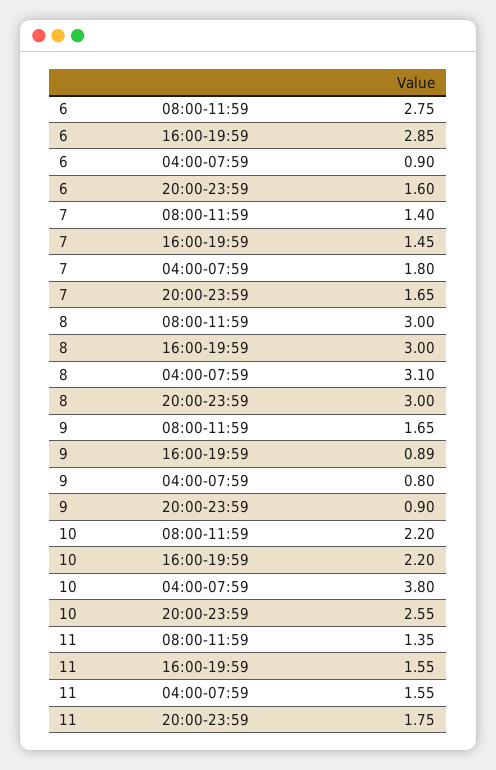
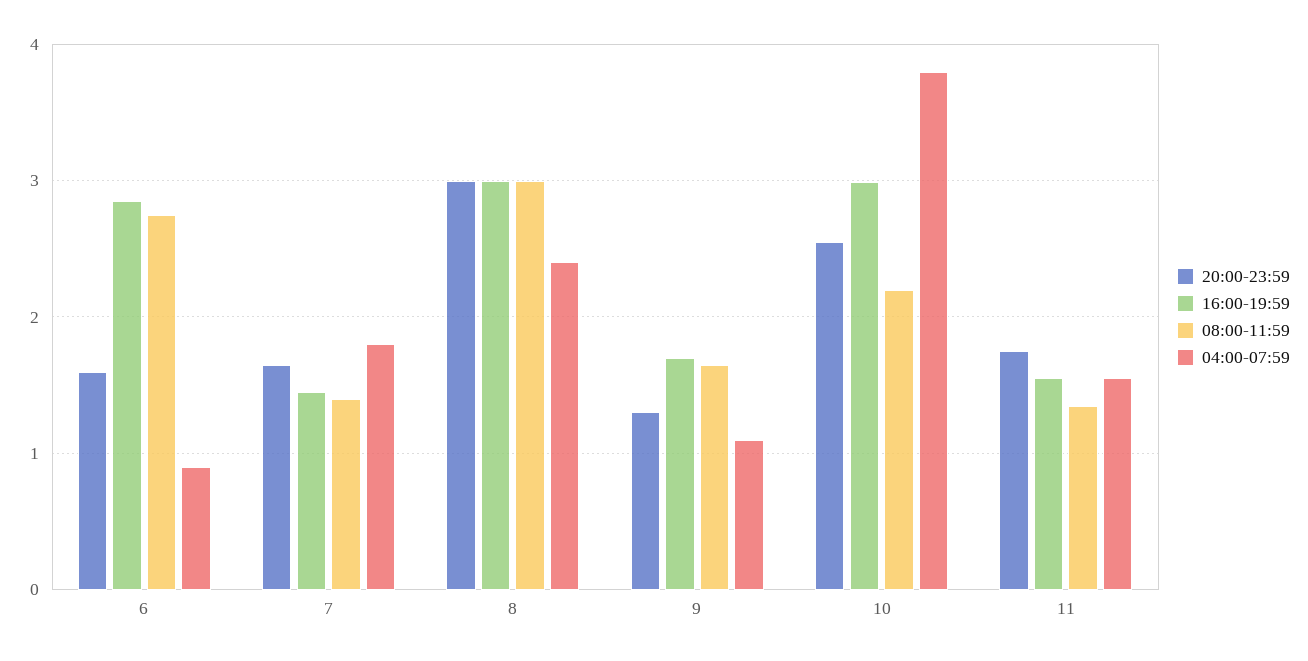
04:00-07:59, 8: 3.1 -> 2.4
16:00-19:59, 9: 0.89 -> 1.7
04:00-07:59, 9: 0.8 -> 1.1
20:00-23:59, 9: 0.9 -> 1.3
16:00-19:59, 10: 2.2 -> 3

